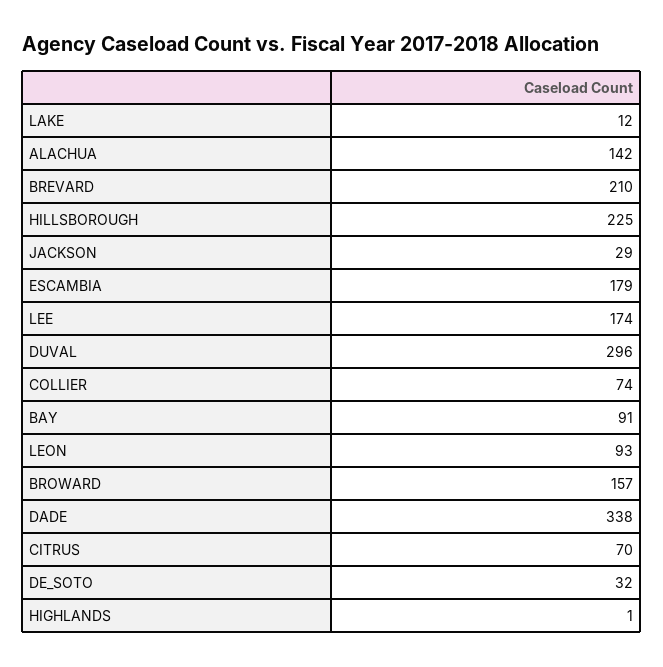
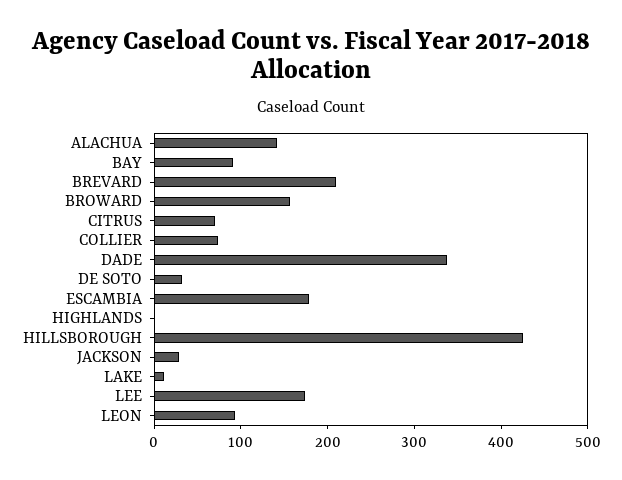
HILLSBOROUGH: 225 -> 420
DUVAL: 296 -> none

